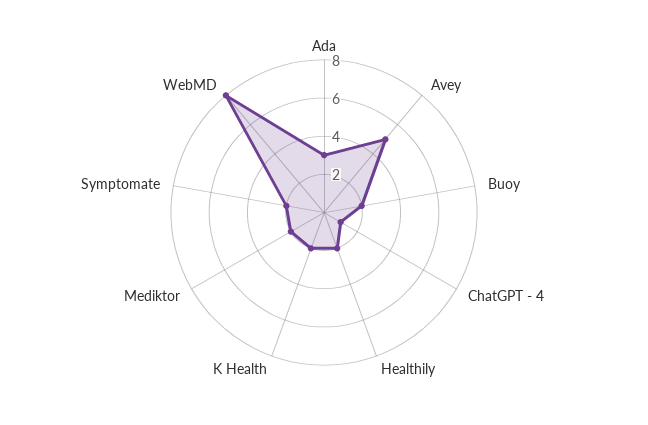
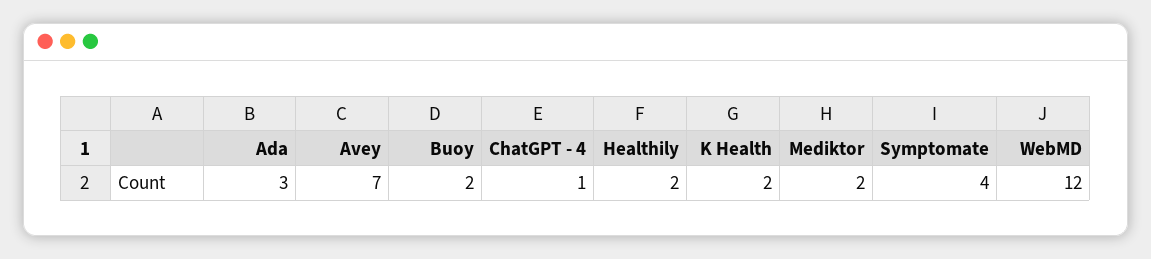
Avey: 5 -> 7
Symptomate: 2 -> 4
WebMD: 8 -> 12

